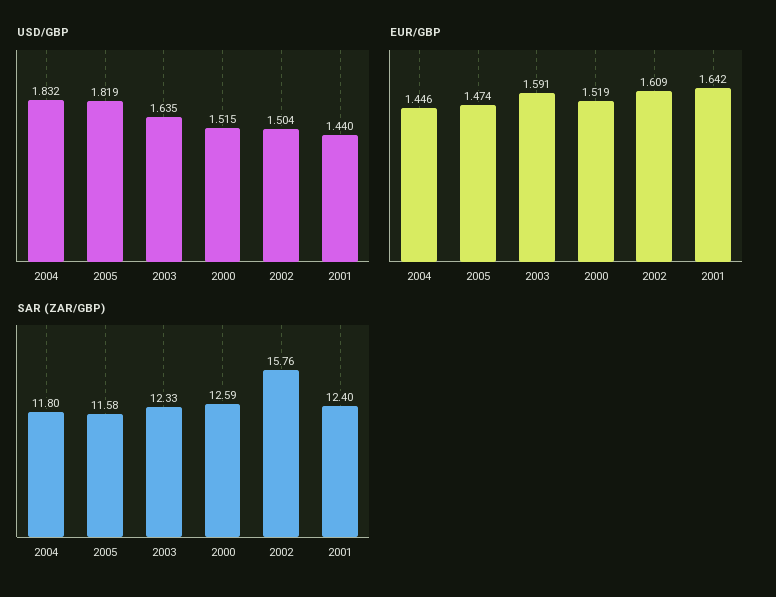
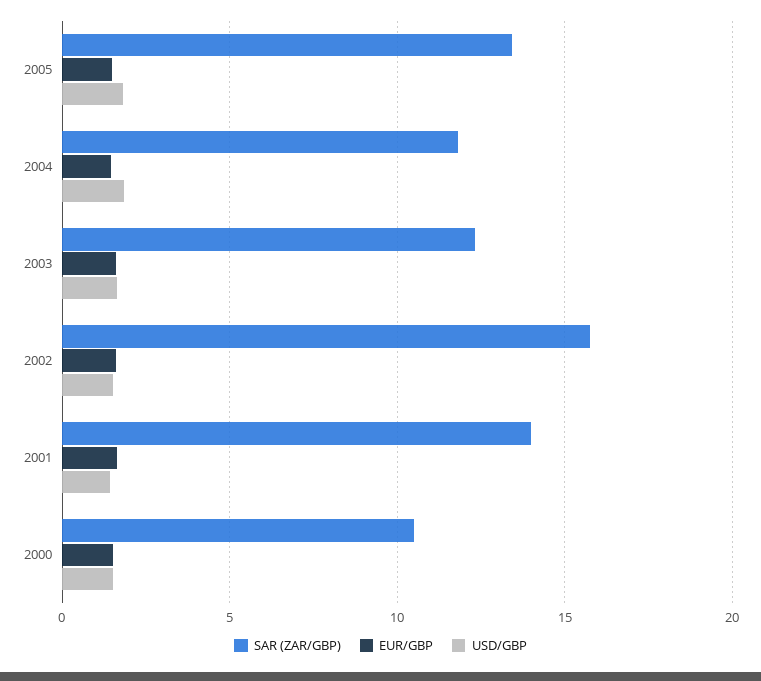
SAR (ZAR/GBP), 2005: 11.58 -> 13.5
SAR (ZAR/GBP), 2000: 12.59 -> 10.5
SAR (ZAR/GBP), 2001: 12.4 -> 14

